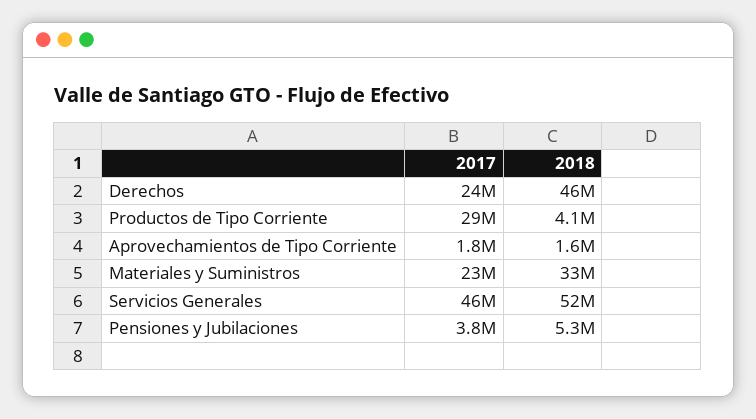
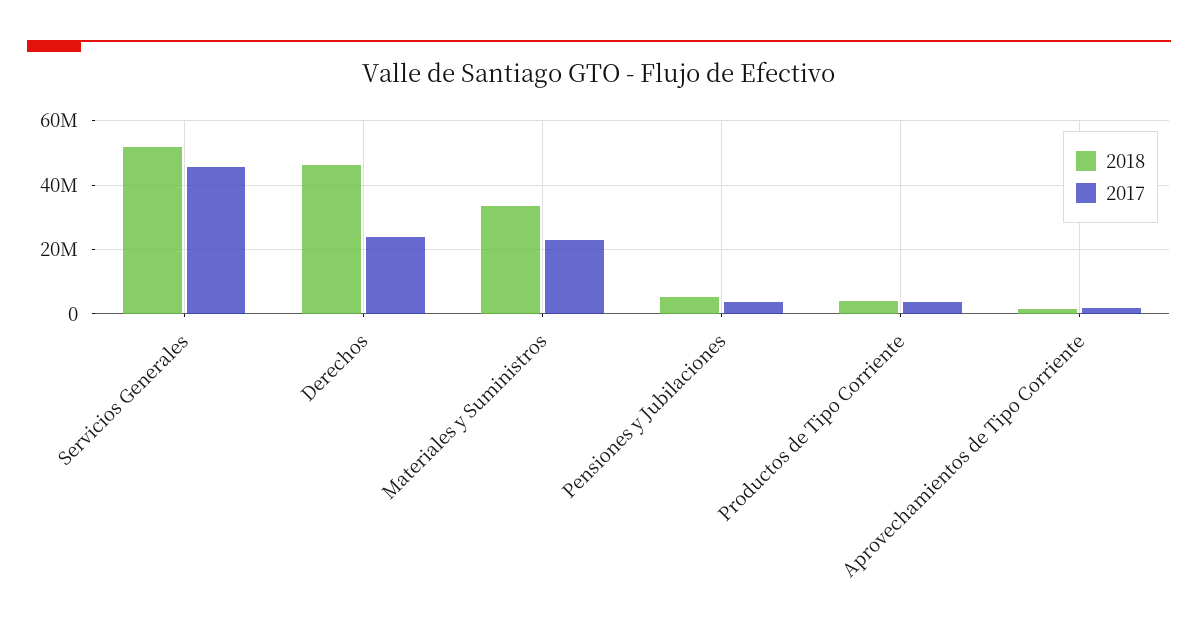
2017, Productos de Tipo Corriente: 29000000 -> 4000000

